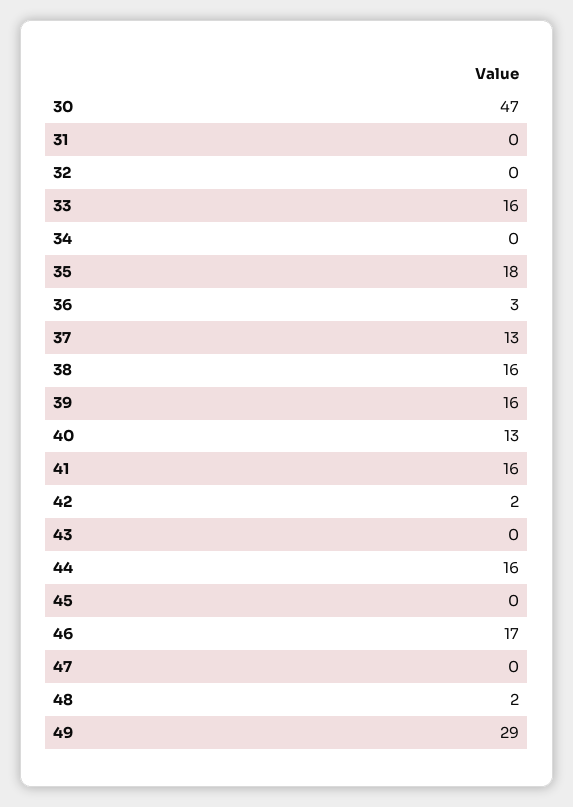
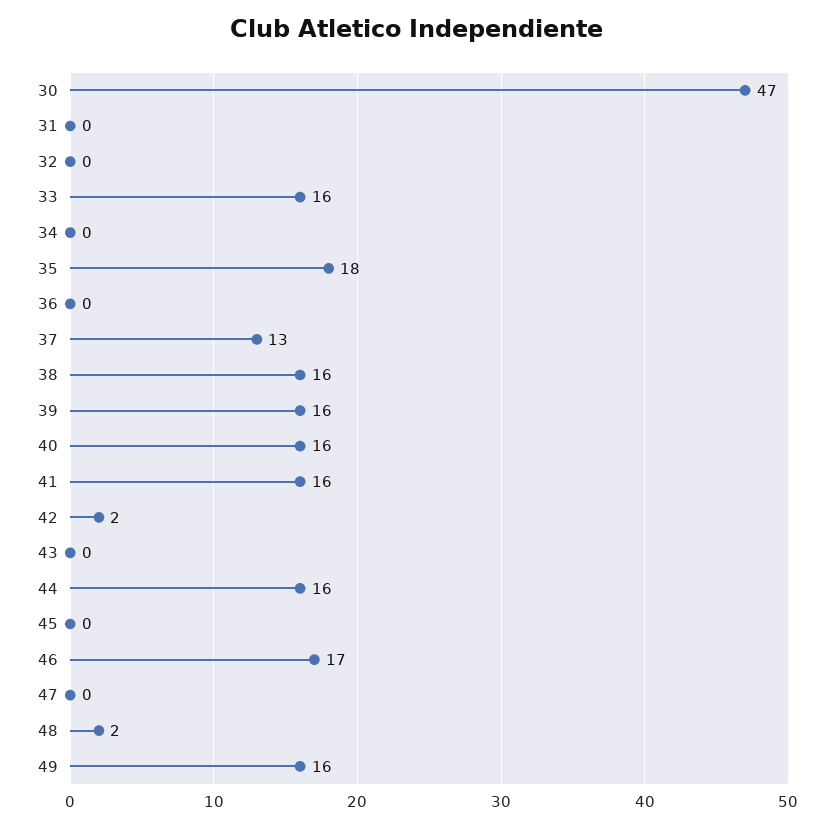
36: 3 -> 0
40: 13 -> 16
49: 29 -> 16

